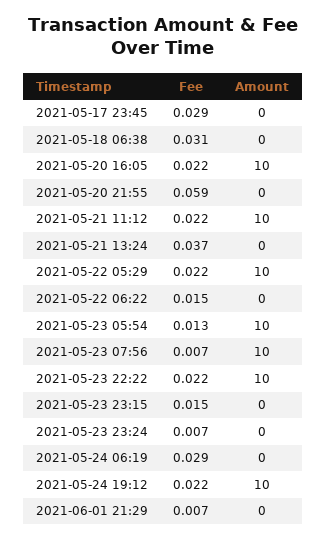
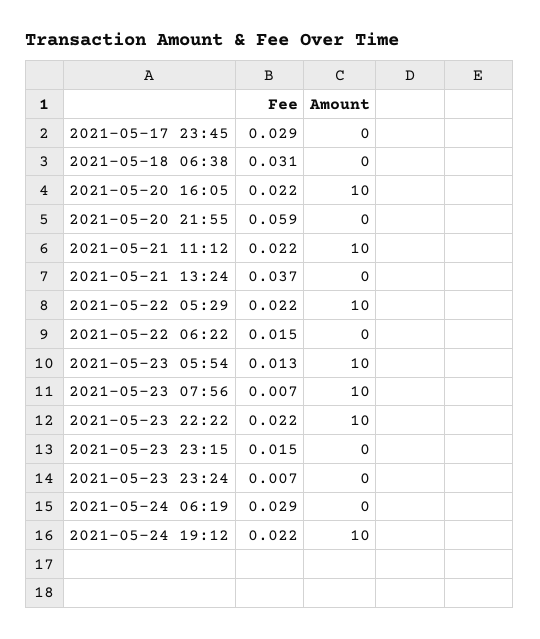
Fee, 2021-06-01 21:29: 0.007 -> none
Amount, 2021-06-01 21:29: 0 -> none

